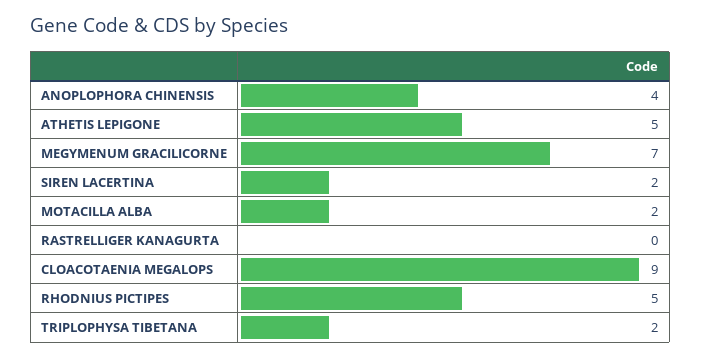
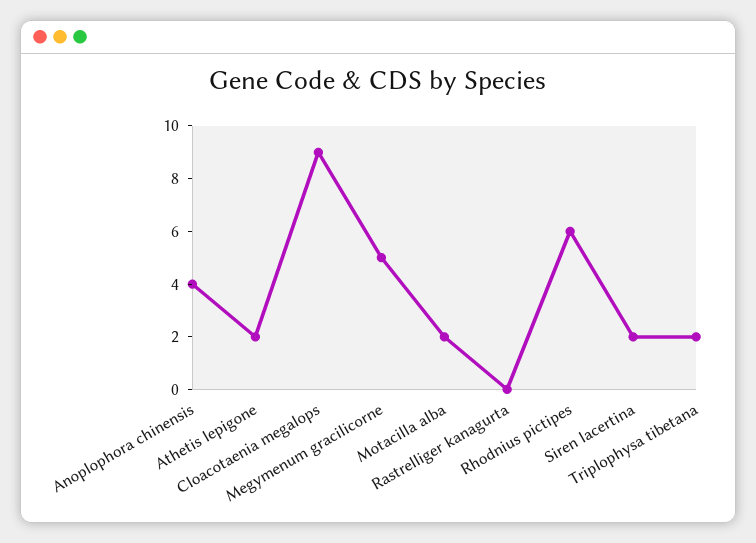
ATHETIS LEPIGONE: 5 -> 2
MEGYMENUM GRACILICORNE: 7 -> 5
RHODNIUS PICTIPES: 5 -> 6

